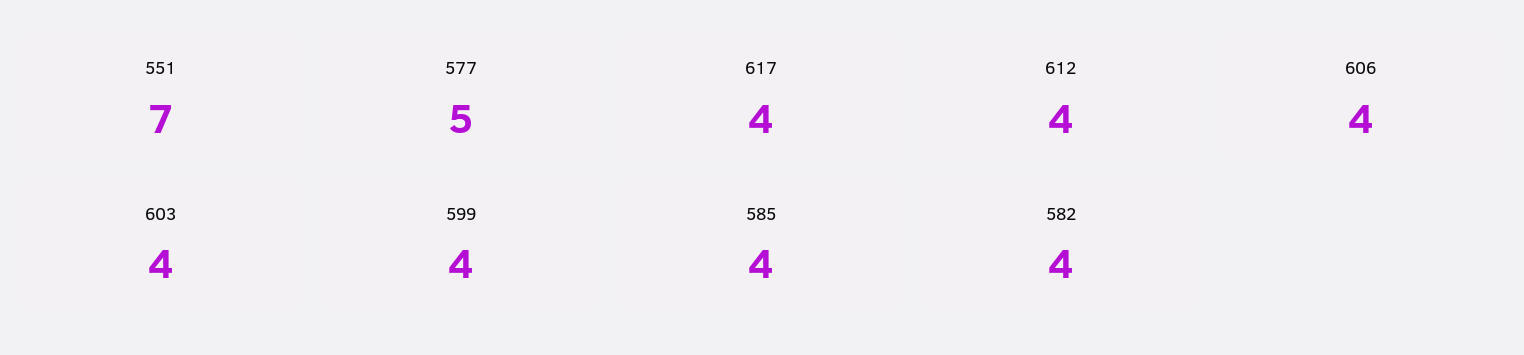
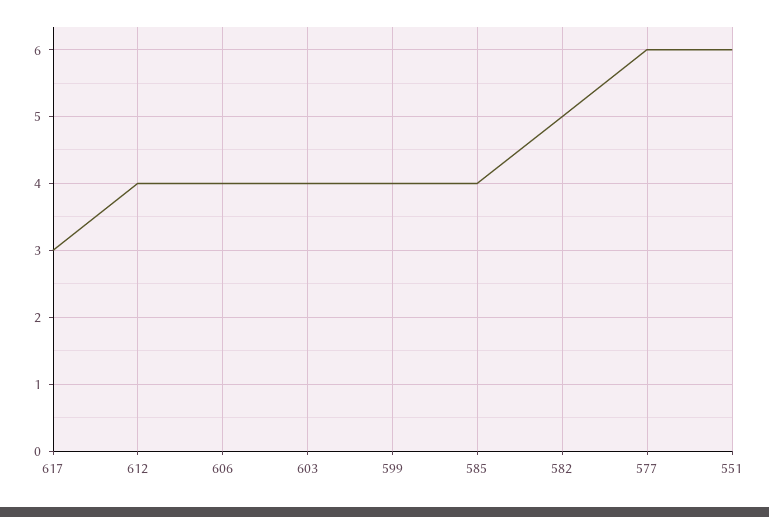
551: 7 -> 6
577: 5 -> 6
617: 4 -> 3
582: 4 -> 5

